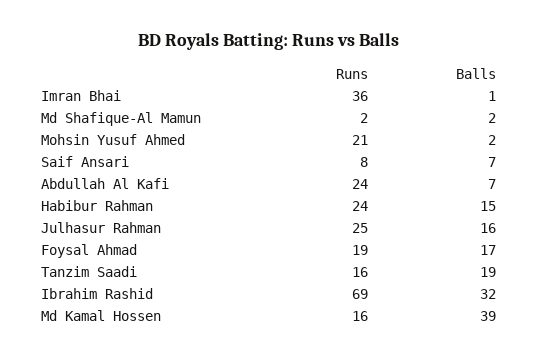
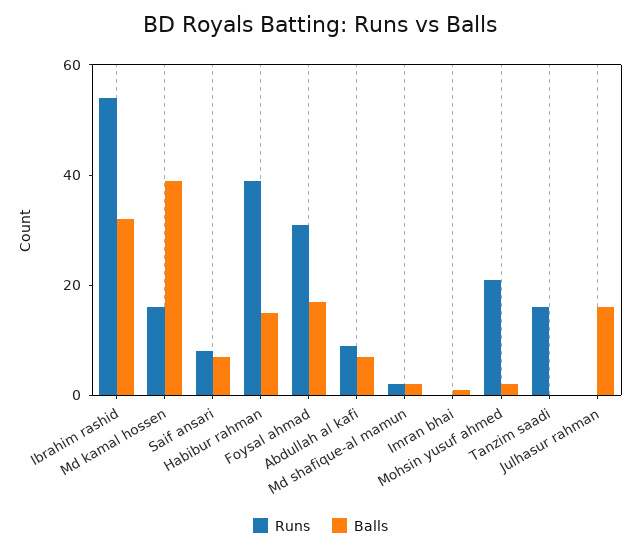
Runs, Imran Bhai: 36 -> 0
Runs, Abdullah Al Kafi: 24 -> 10
Runs, Habibur Rahman: 24 -> 40
Runs, Julhasur Rahman: 25 -> 0
Runs, Foysal Ahmad: 19 -> 30
Balls, Tanzim Saadi: 19 -> 0
Runs, Ibrahim Rashid: 69 -> 55

